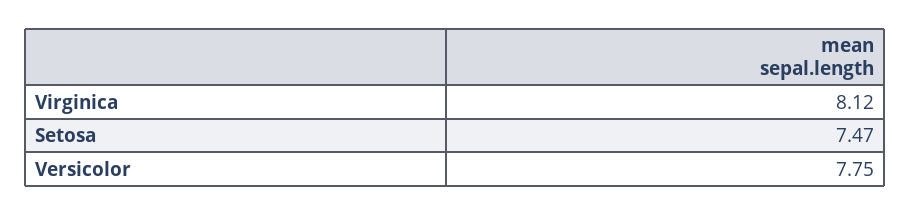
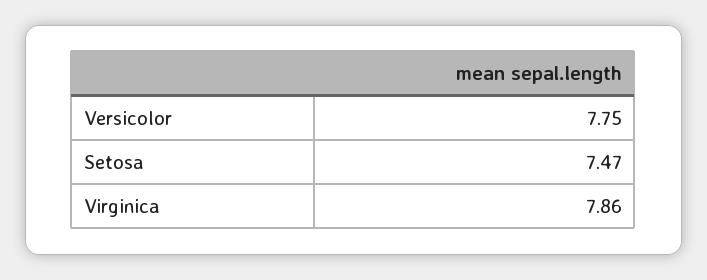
Virginica: 8.12 -> 7.86

